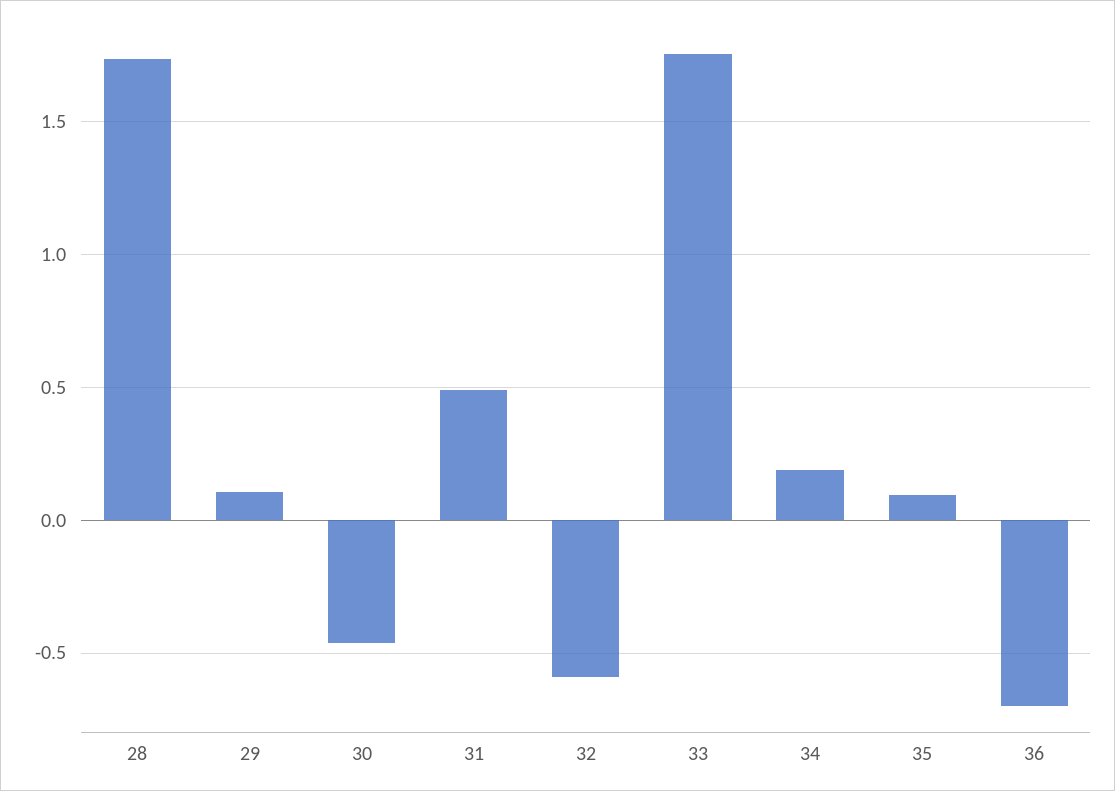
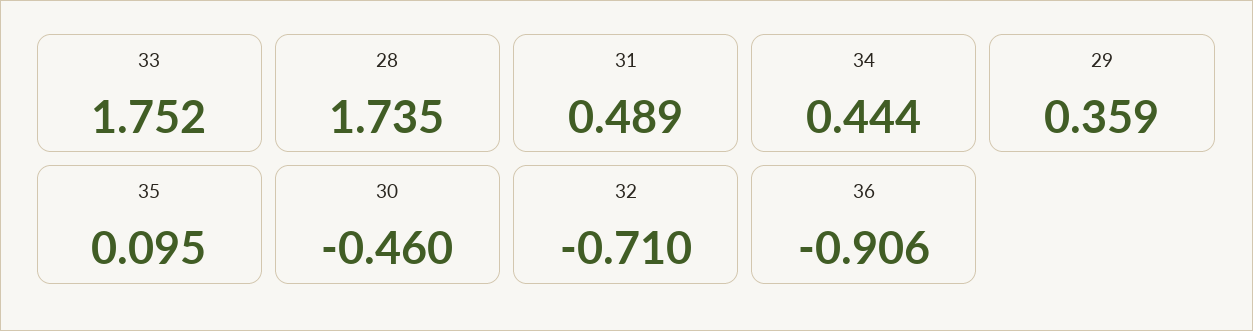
29: 0.1 -> 0.359
32: -0.6 -> -0.71
34: 0.2 -> 0.444
36: -0.7 -> -0.906

